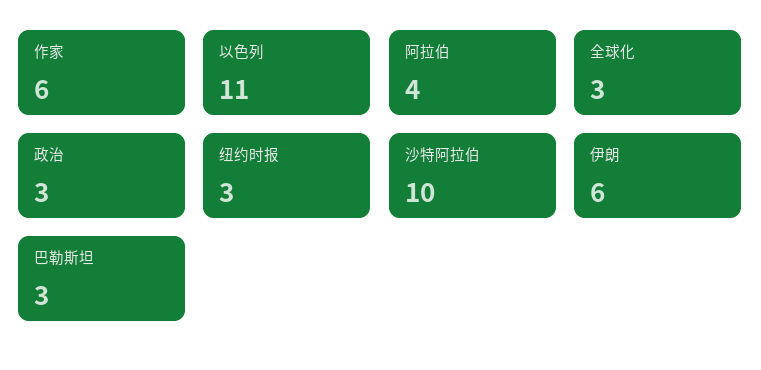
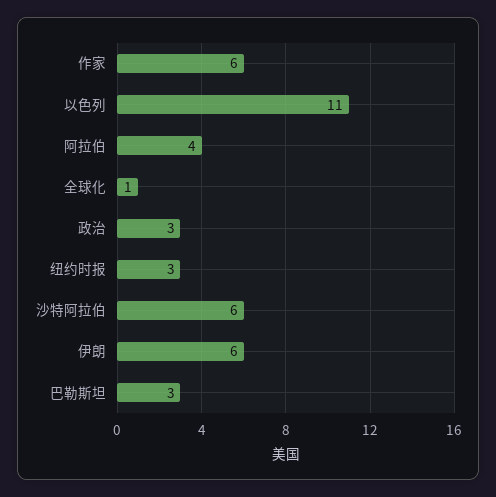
全球化: 3 -> 1
沙特阿拉伯: 10 -> 6

